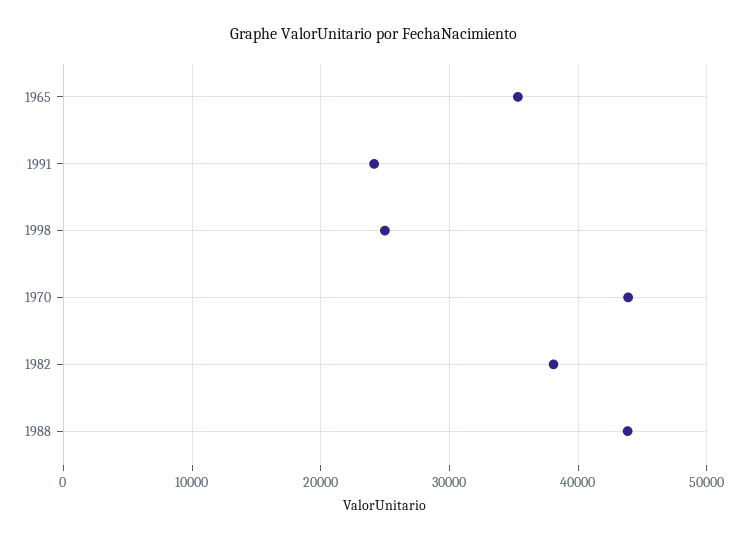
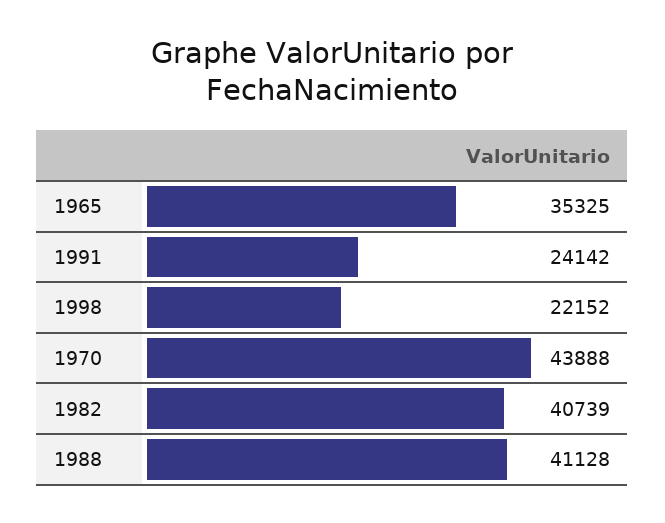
1998: 25000 -> 22152
1982: 38000 -> 40739
1988: 44000 -> 41128

